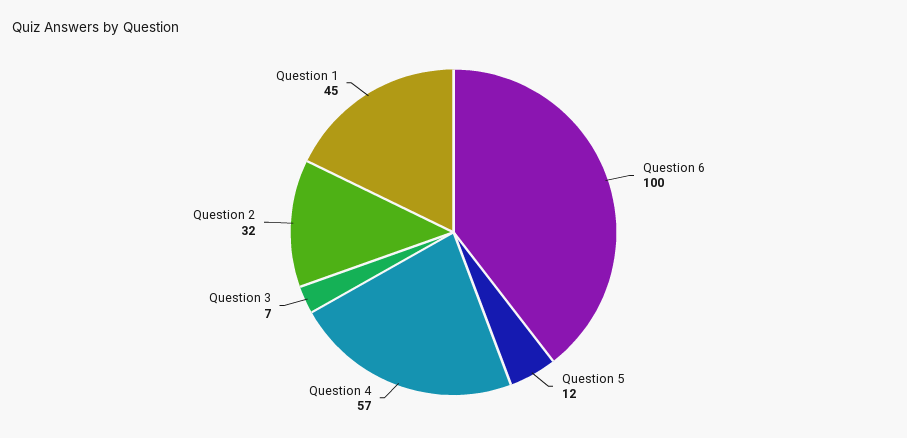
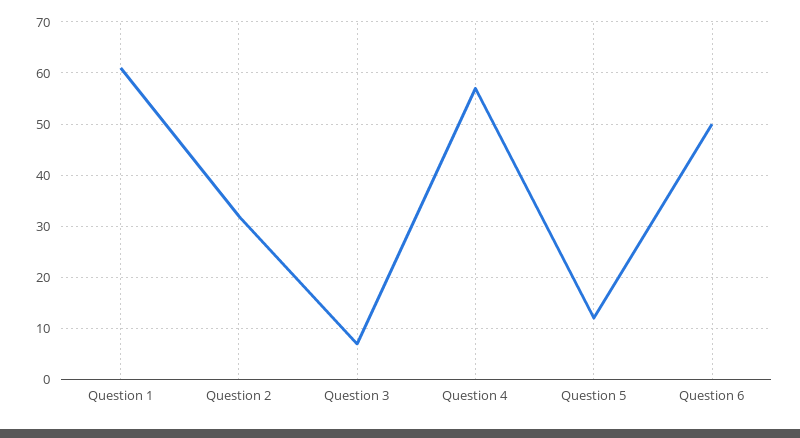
Question 6: 100 -> 50
Question 1: 45 -> 60

